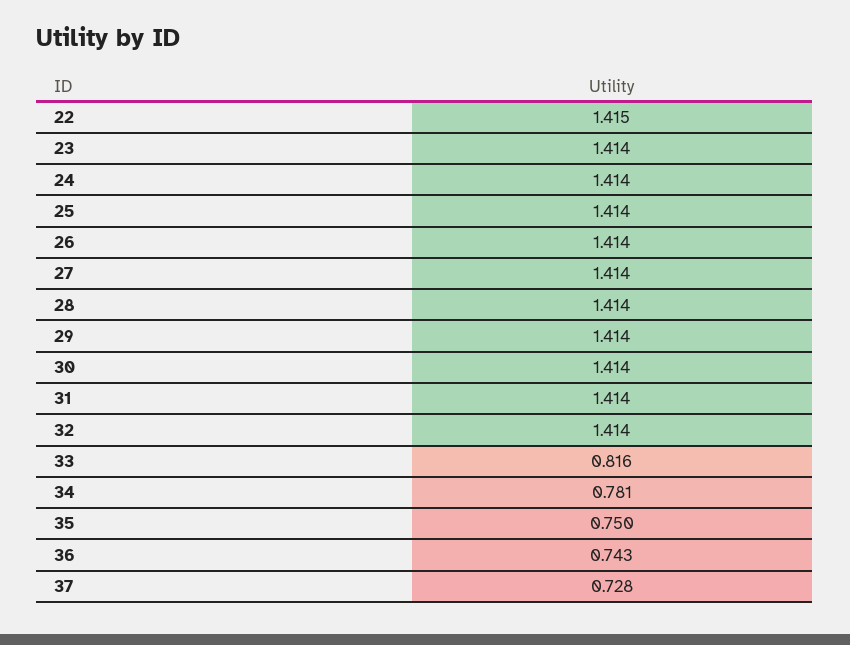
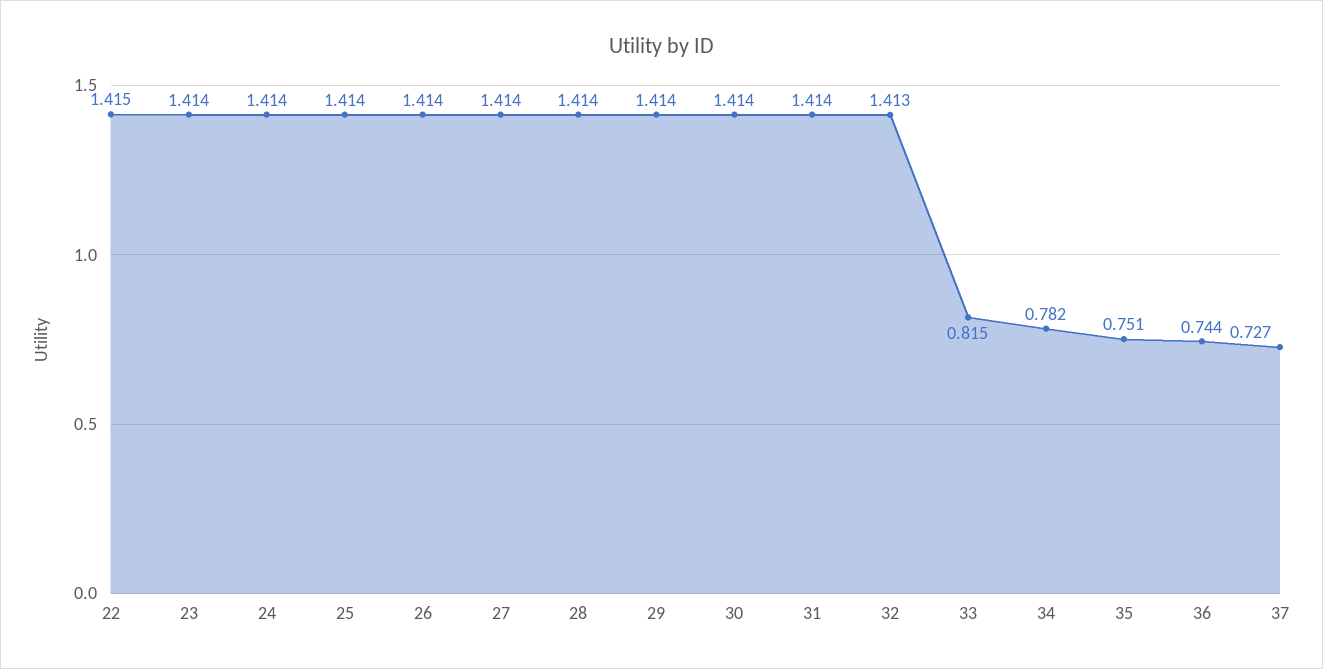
32: 1.414 -> 1.413
33: 0.816 -> 0.815
34: 0.781 -> 0.782
35: 0.75 -> 0.751
36: 0.743 -> 0.744
37: 0.728 -> 0.727

